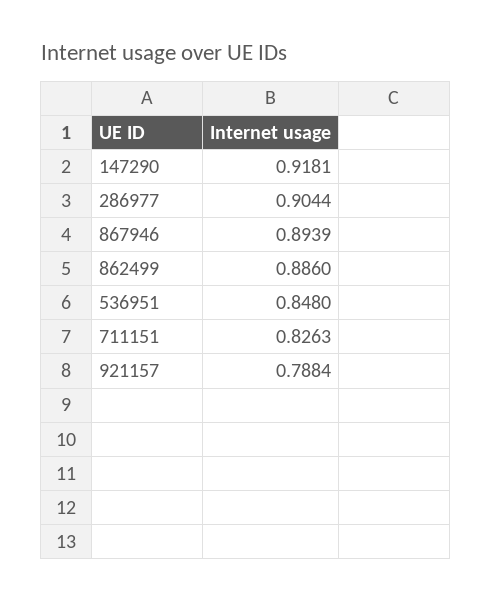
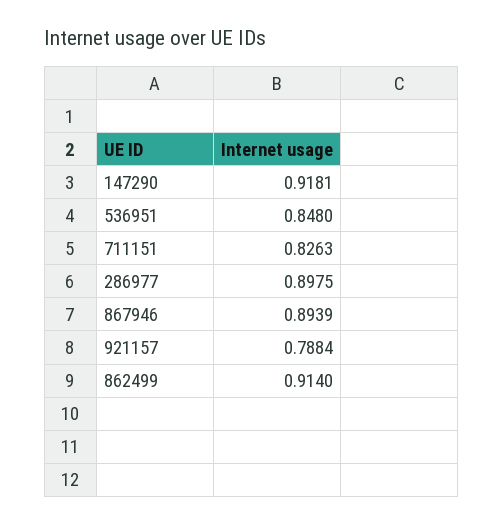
286977: 0.9044 -> 0.8975
862499: 0.886 -> 0.914

